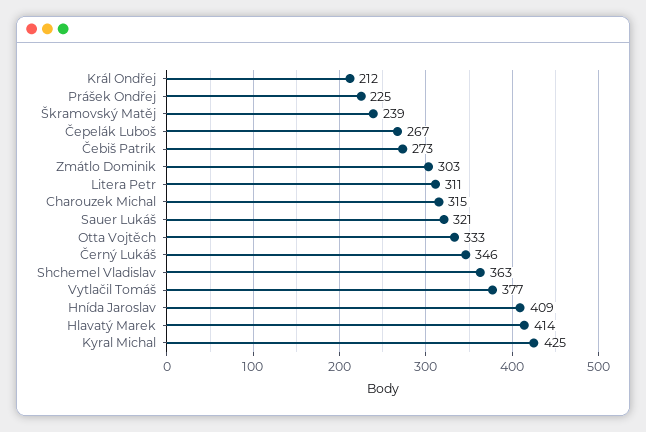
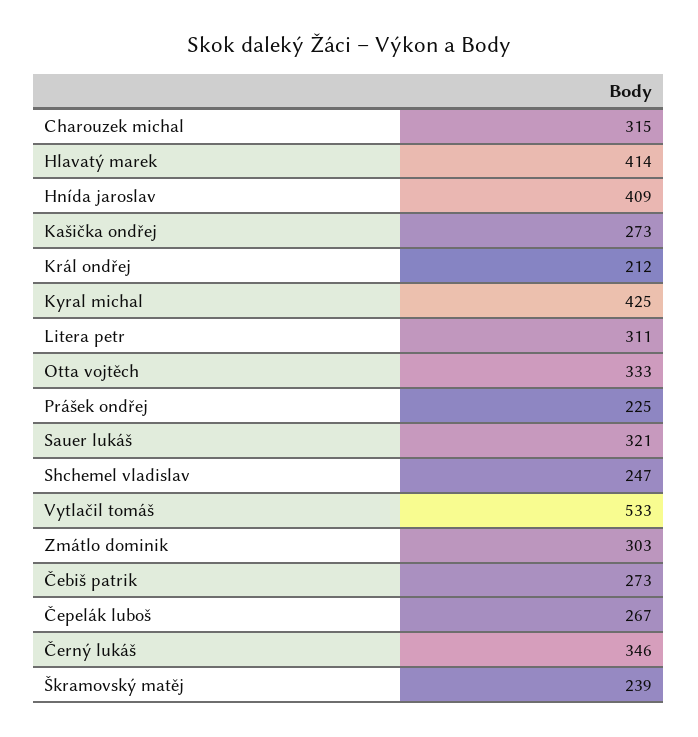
Shchemel Vladislav: 363 -> 247
Vytlačil Tomáš: 377 -> 533
Kašička ondřej: none -> 273

